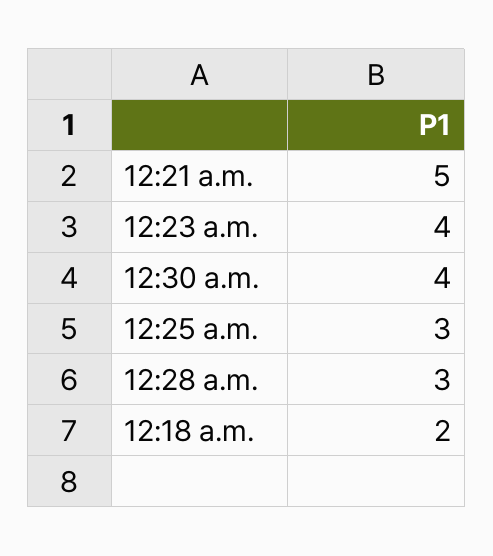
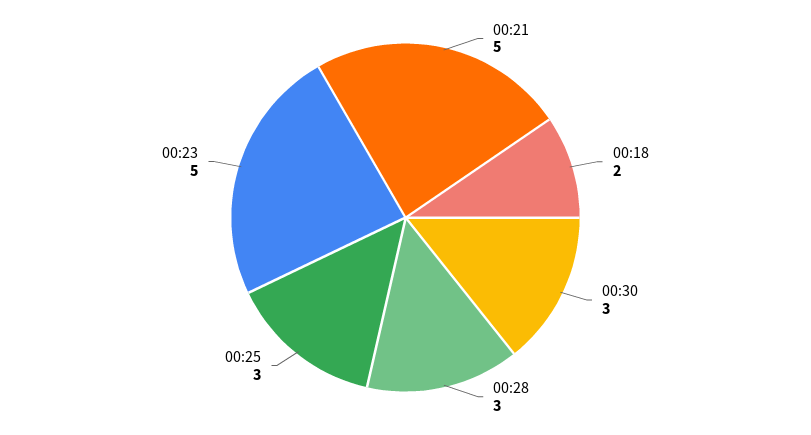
12:23 a.m.: 4 -> 5
12:30 a.m.: 4 -> 3

